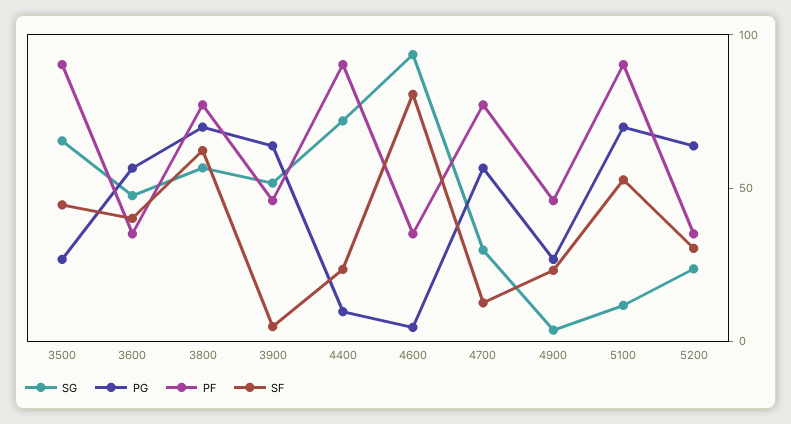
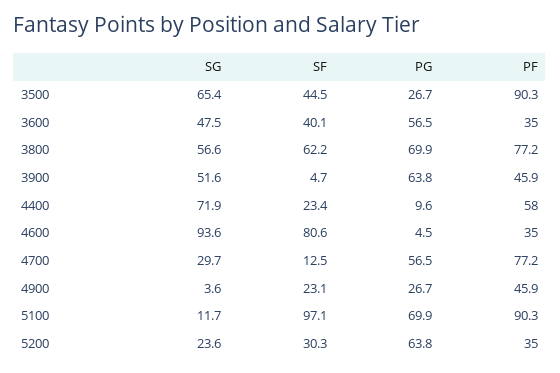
PF, 4400: 90 -> 58
SF, 5100: 50 -> 97.1

